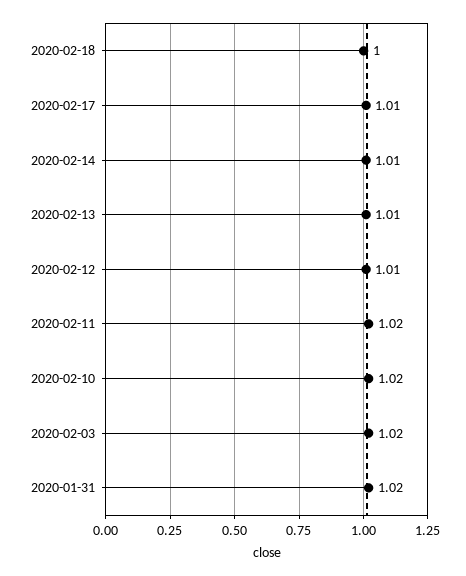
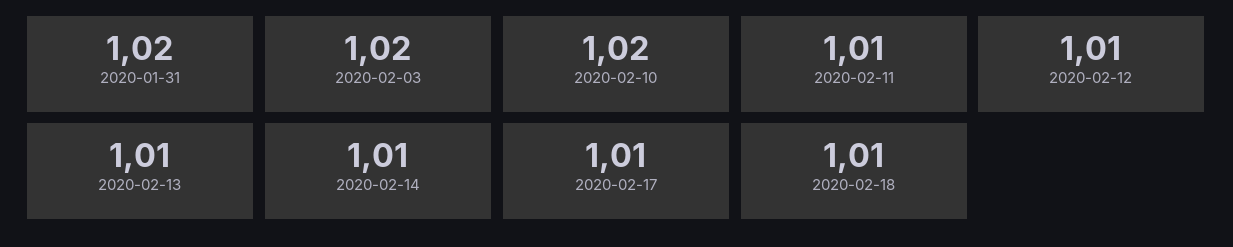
2020-02-18: 1 -> 1.01
2020-02-11: 1.02 -> 1.01

